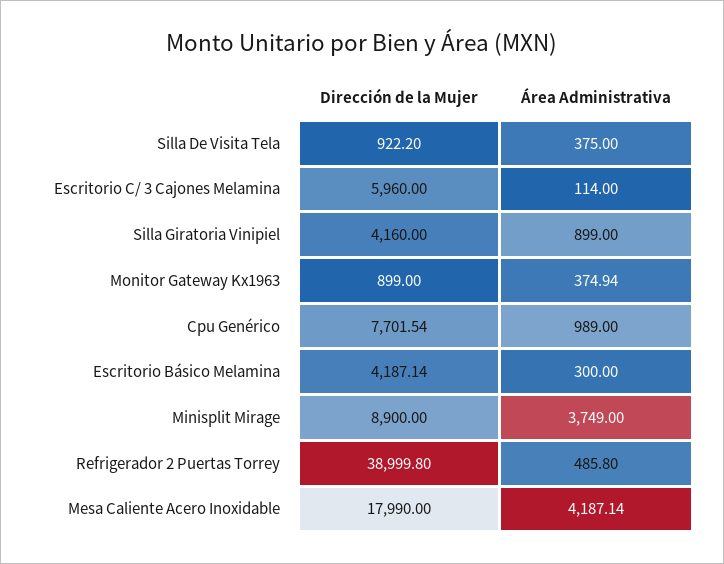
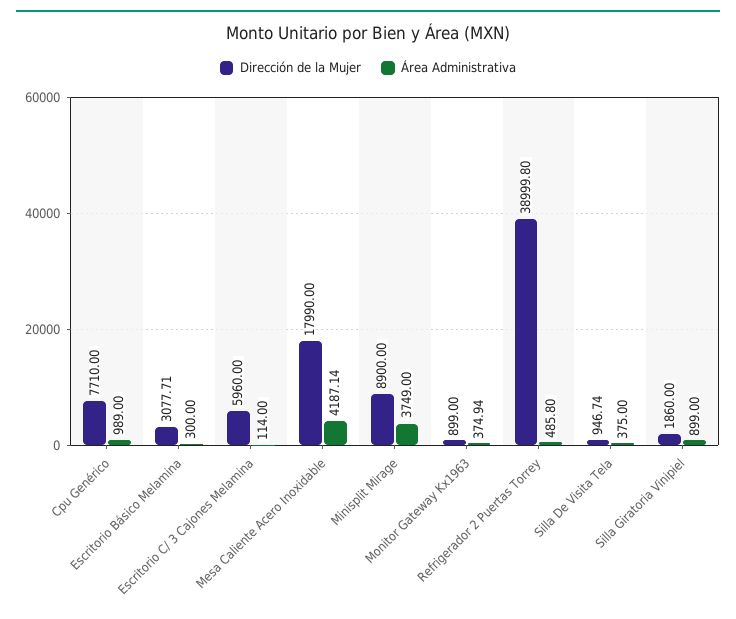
Dirección de la Mujer, Silla De Visita Tela: 922.2 -> 946.74
Dirección de la Mujer, Silla Giratoria Vinipiel: 4160 -> 1860
Dirección de la Mujer, Cpu Genérico: 7701.54 -> 7710
Dirección de la Mujer, Escritorio Básico Melamina: 4187.14 -> 3077.71

